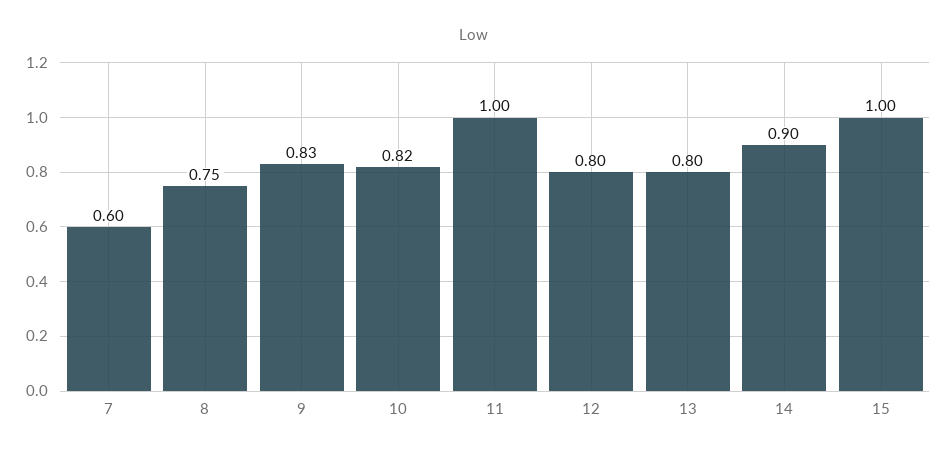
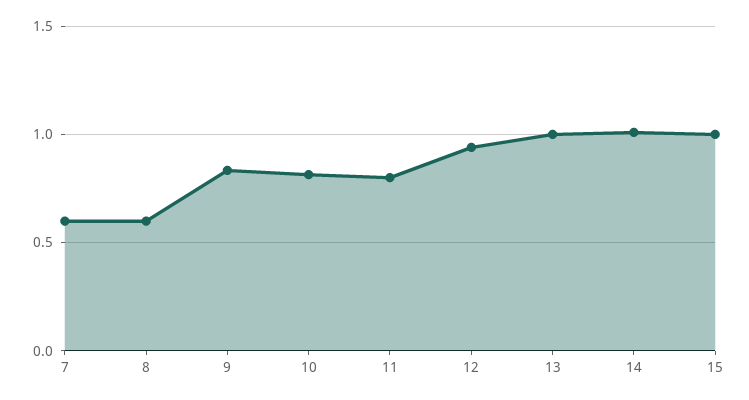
8: 0.75 -> 0.6
11: 1 -> 0.8
12: 0.8 -> 0.95
13: 0.8 -> 1
14: 0.9 -> 1

